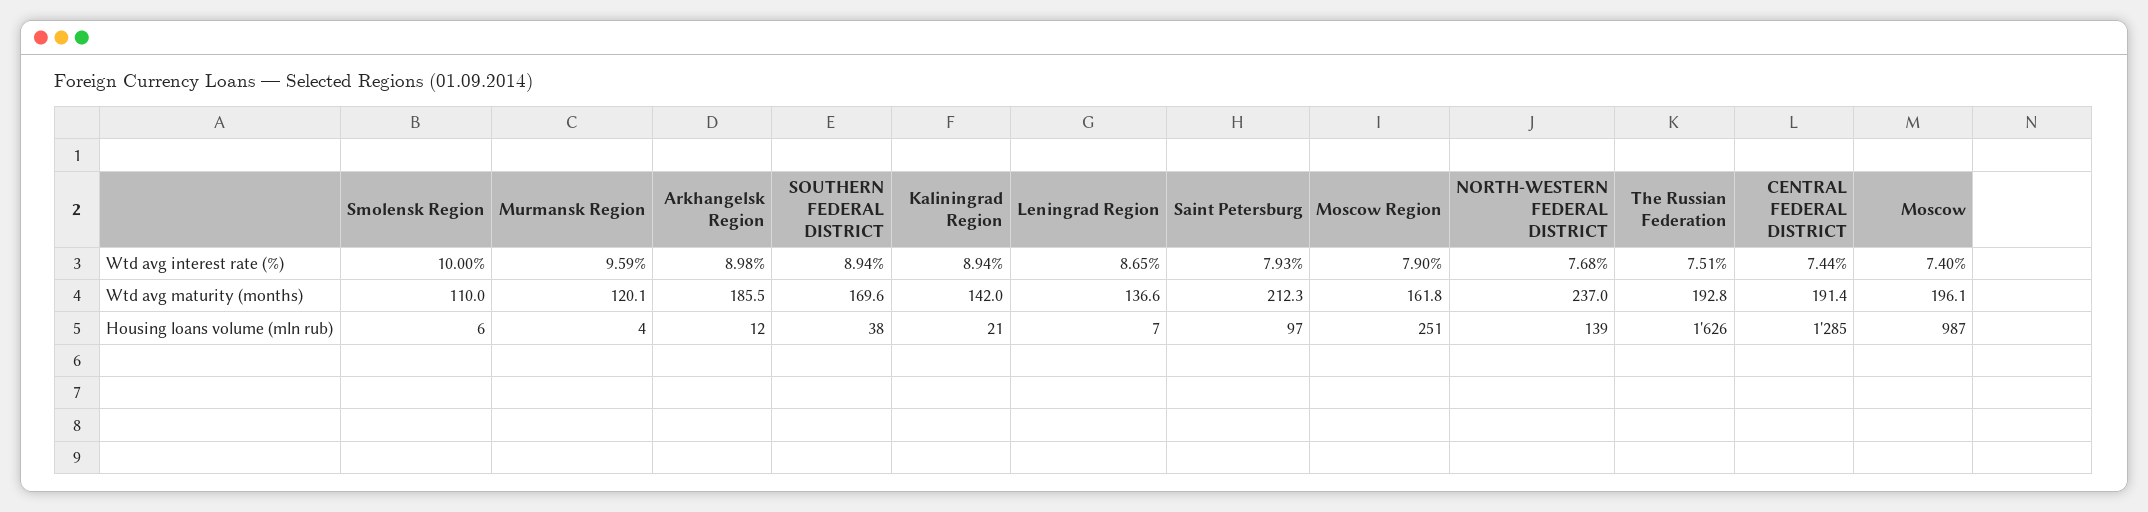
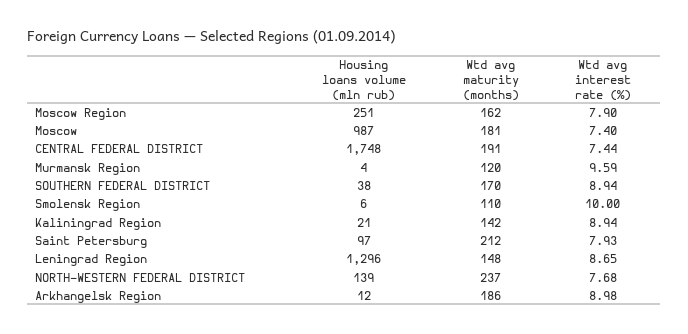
The Russian Federation, Wtd avg interest rate (%): 7.51 -> none
Leningrad Region, Wtd avg maturity (months): 136.6 -> 148
The Russian Federation, Wtd avg maturity (months): 192.8 -> none
Moscow, Wtd avg maturity (months): 196.1 -> 181
Leningrad Region, Housing loans volume (mln rub): 7 -> 1296
The Russian Federation, Housing loans volume (mln rub): 1626 -> none
CENTRAL FEDERAL DISTRICT, Housing loans volume (mln rub): 1285 -> 1748

